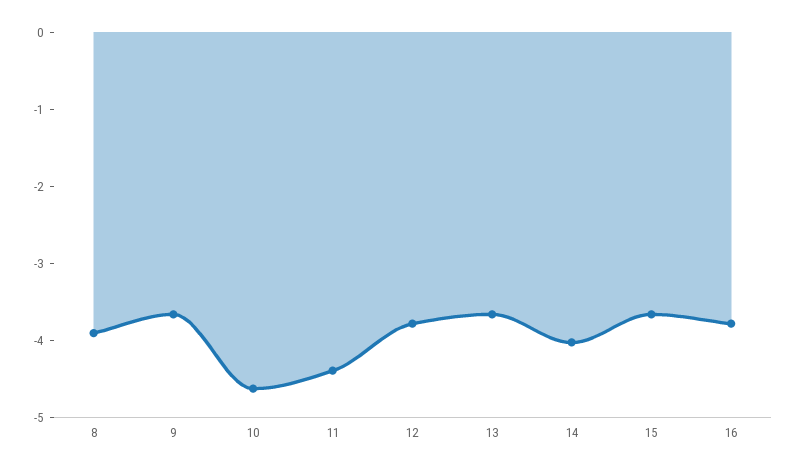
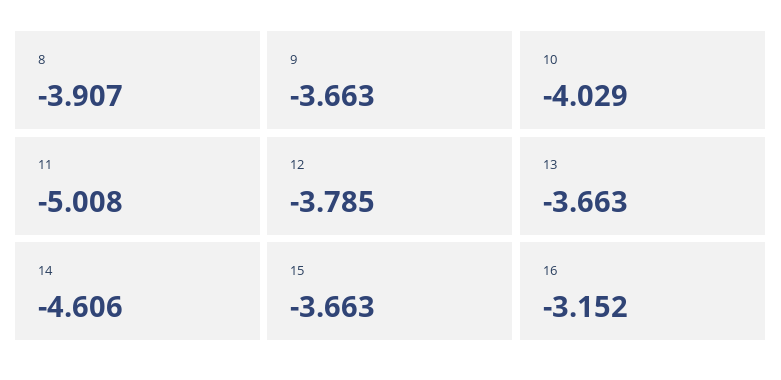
10: -4.6 -> -4.029
11: -4.4 -> -5.008
14: -4 -> -4.606
16: -3.8 -> -3.152

